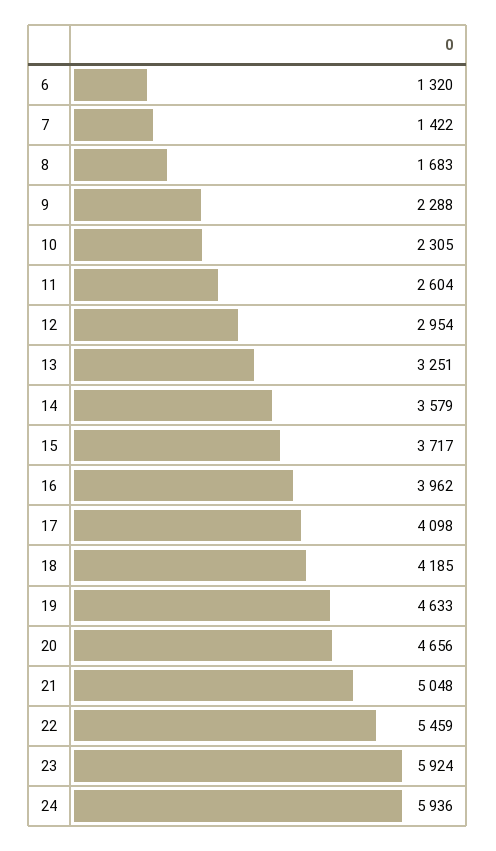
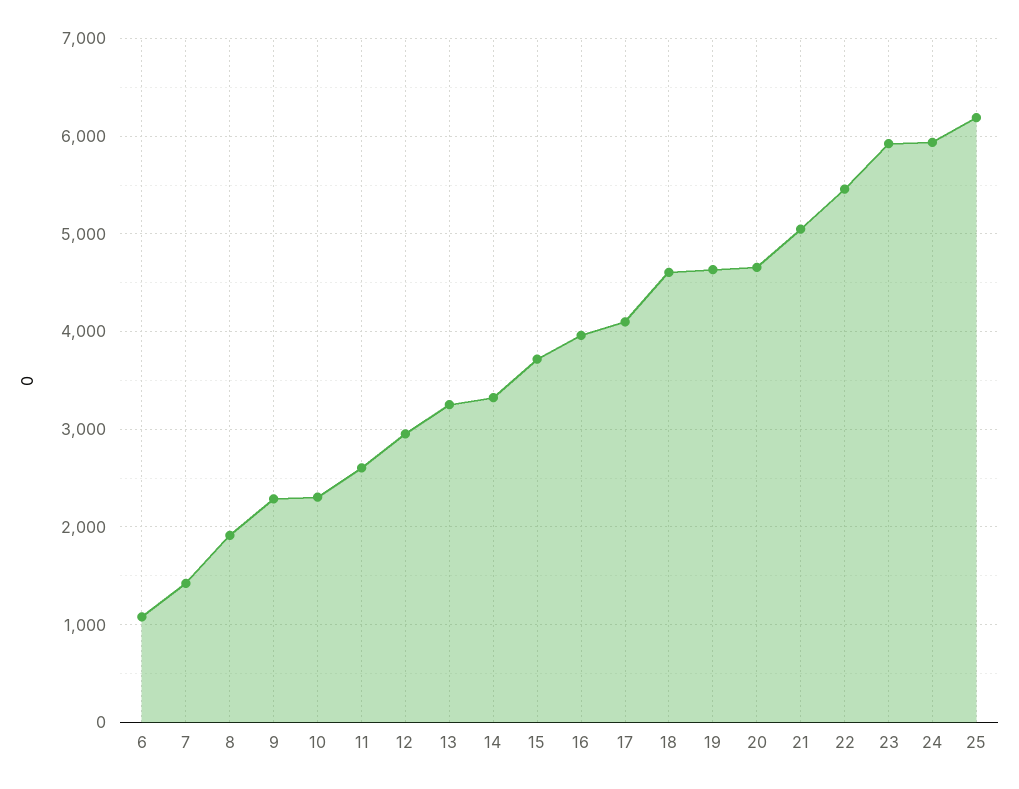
6: 1320 -> 1100
8: 1683 -> 1900
14: 3579 -> 3300
18: 4185 -> 4600
25: none -> 6200

